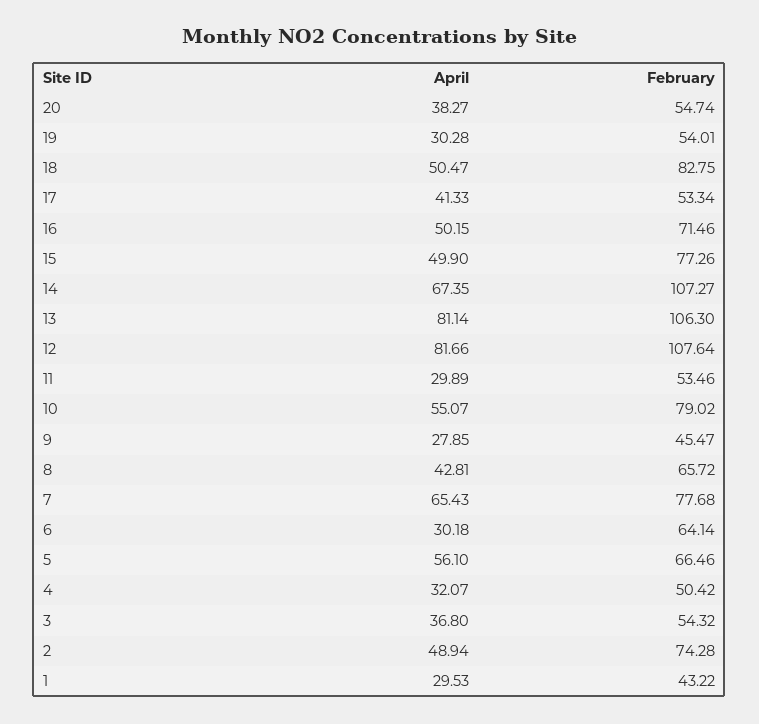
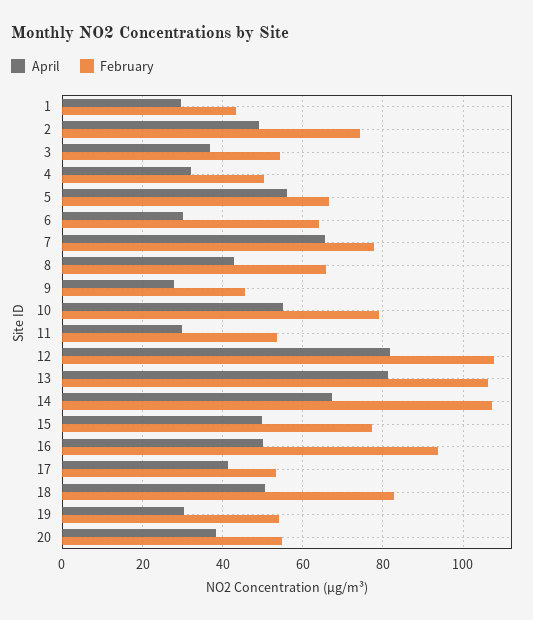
February, 16: 71.46 -> 94

